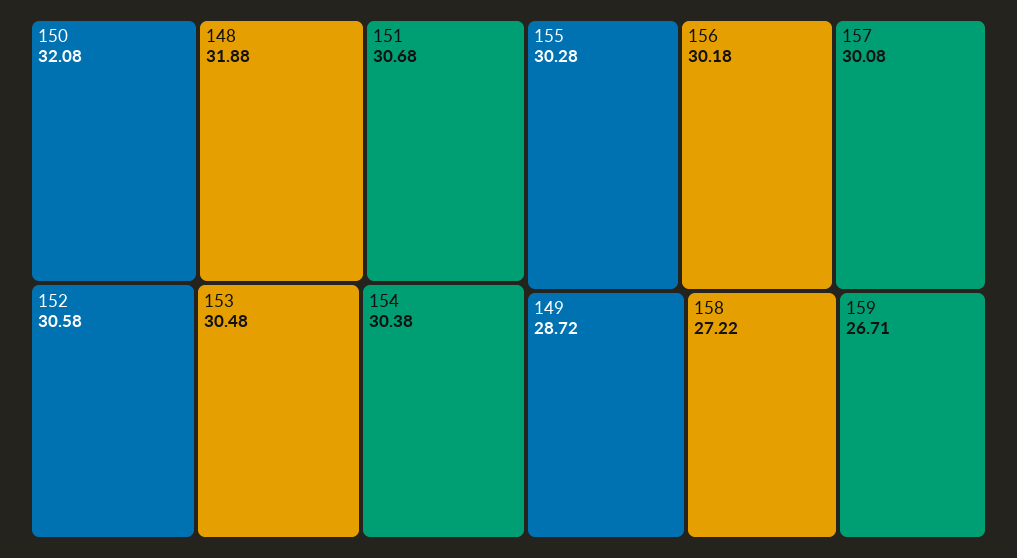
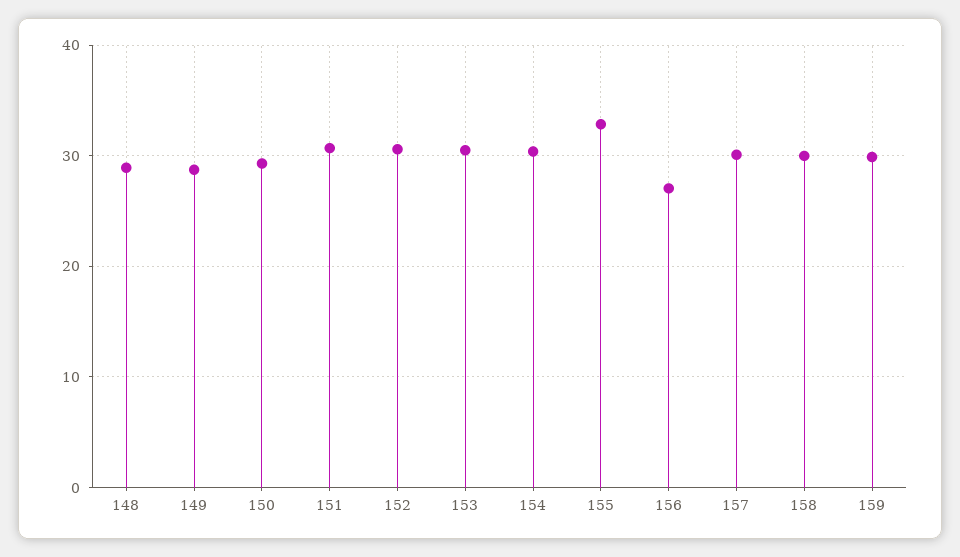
150: 32.08 -> 29
148: 31.88 -> 29
155: 30.28 -> 33
156: 30.18 -> 27
158: 27.22 -> 30
159: 26.71 -> 30

